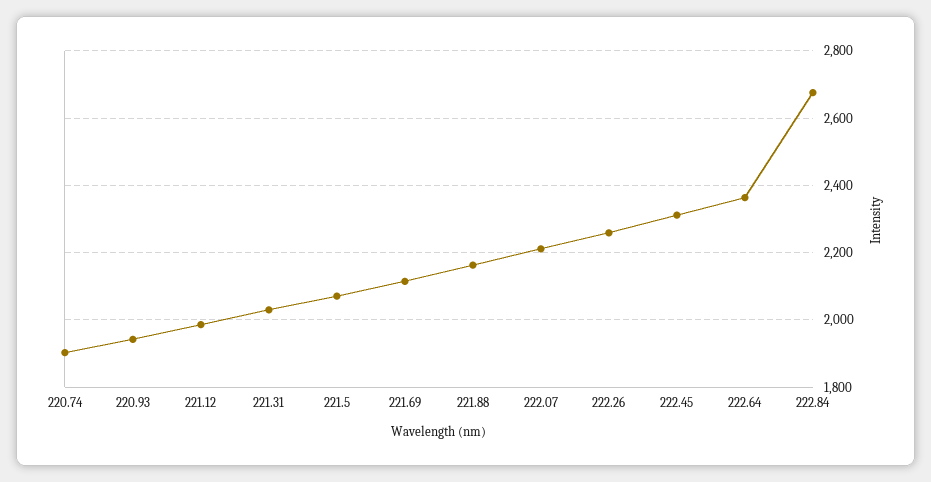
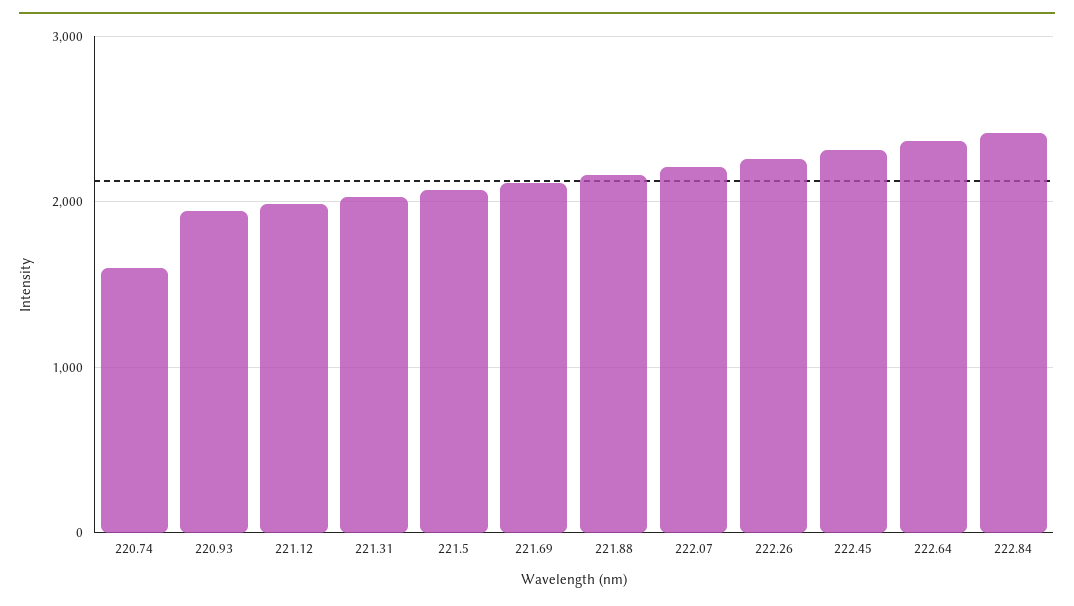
220.74: 1900 -> 1600
222.84: 2680 -> 2400

